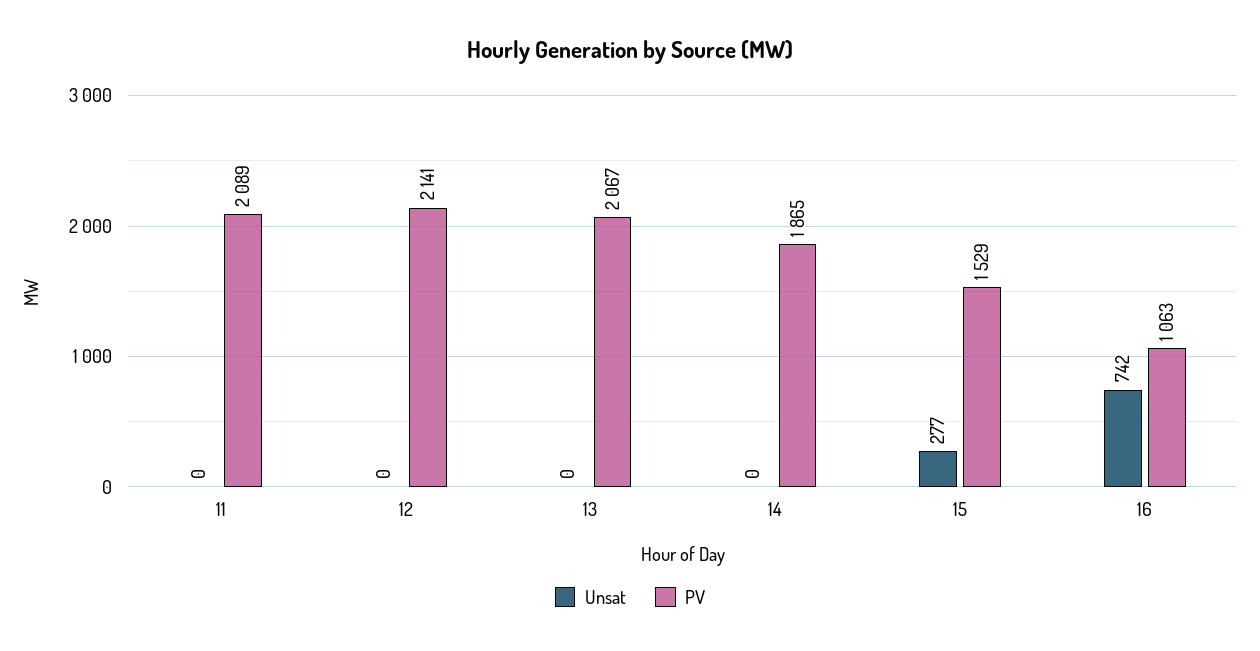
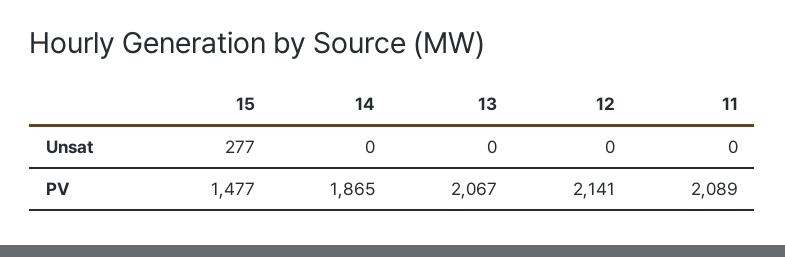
PV, 15: 1529 -> 1477
Unsat, 16: 742 -> none
PV, 16: 1063 -> none

